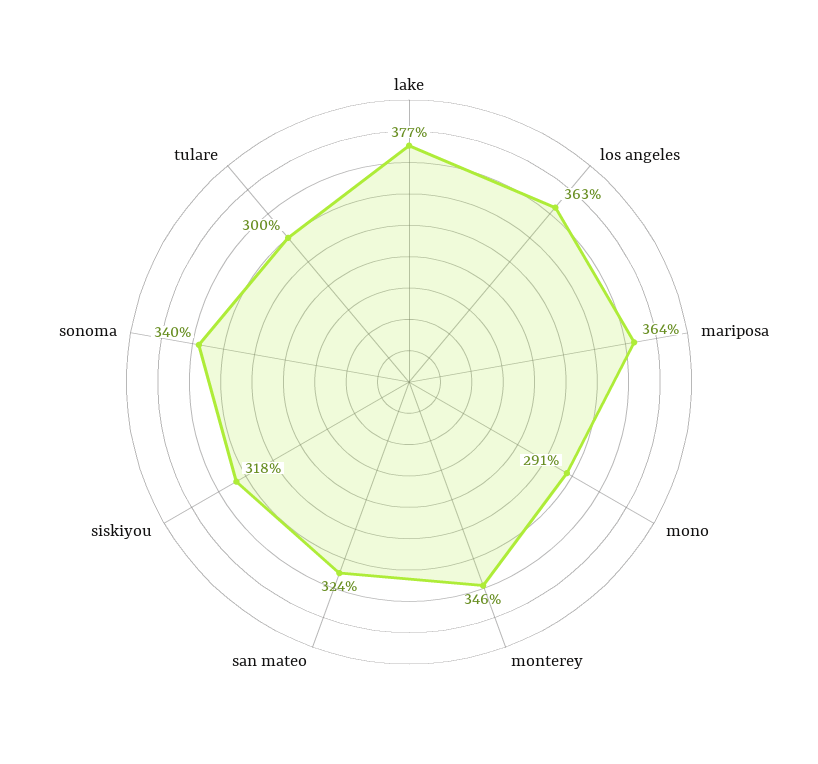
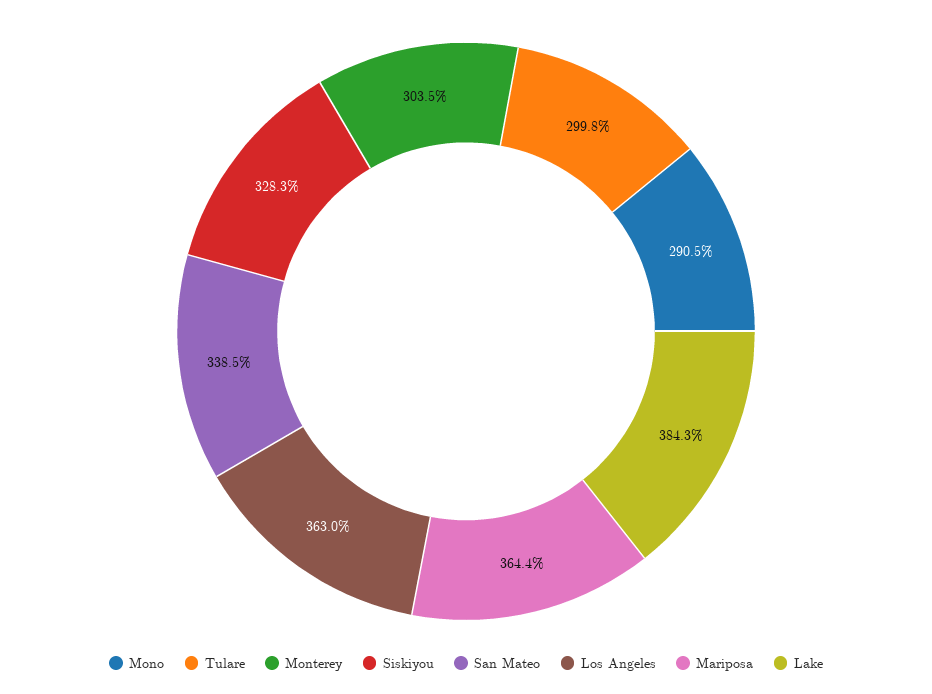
lake: 377 -> 384.3
monterey: 346 -> 303.5
san mateo: 324 -> 338.5
siskiyou: 318 -> 328.3
sonoma: 340 -> none

